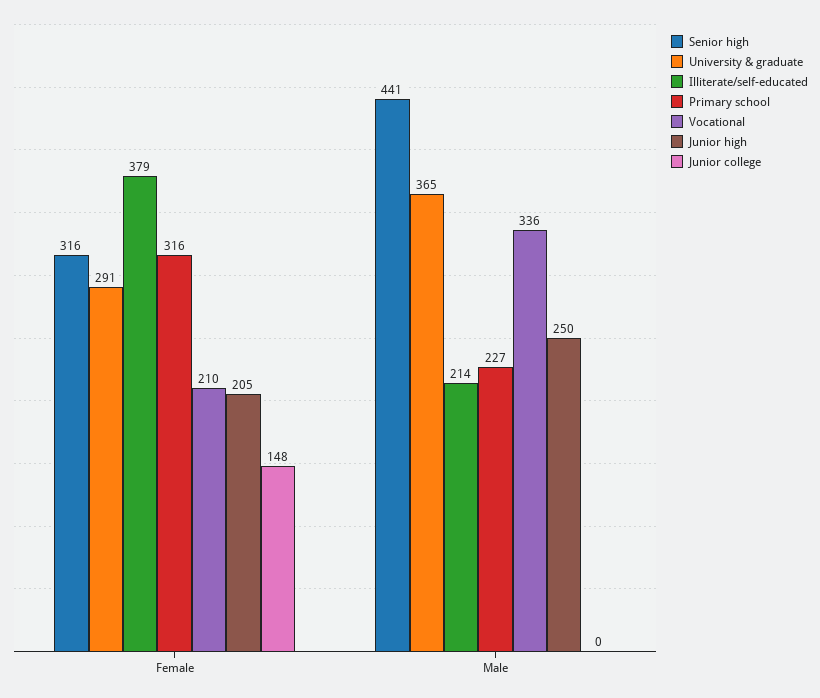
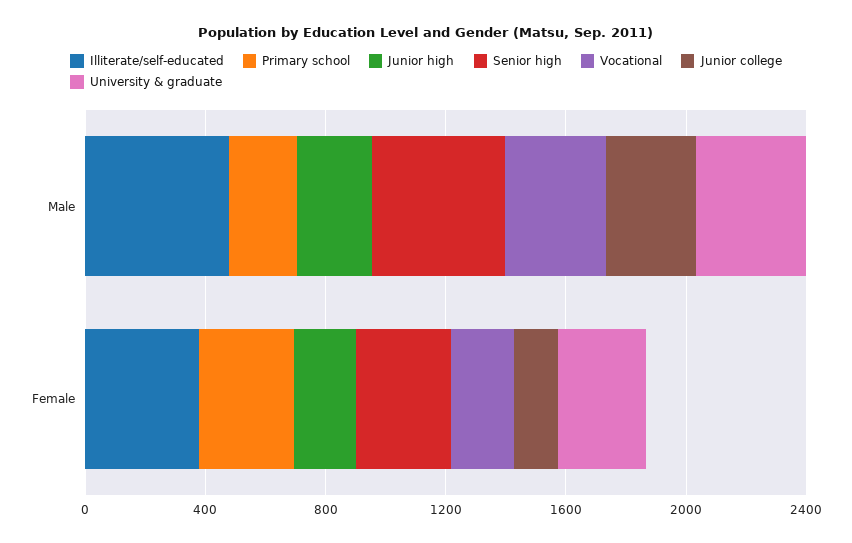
Illiterate/self-educated, Male: 214 -> 500
Junior college, Male: 0 -> 300

